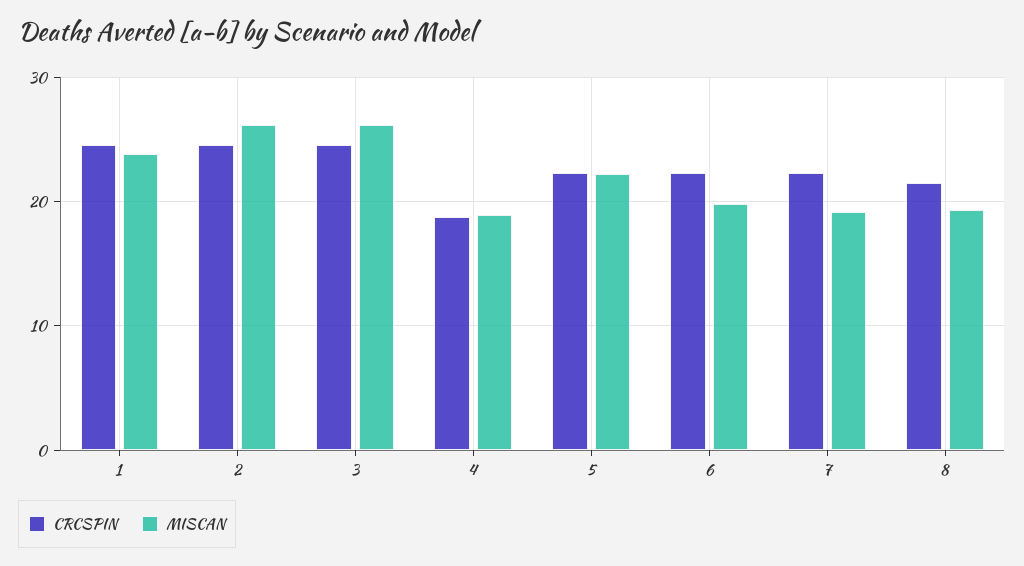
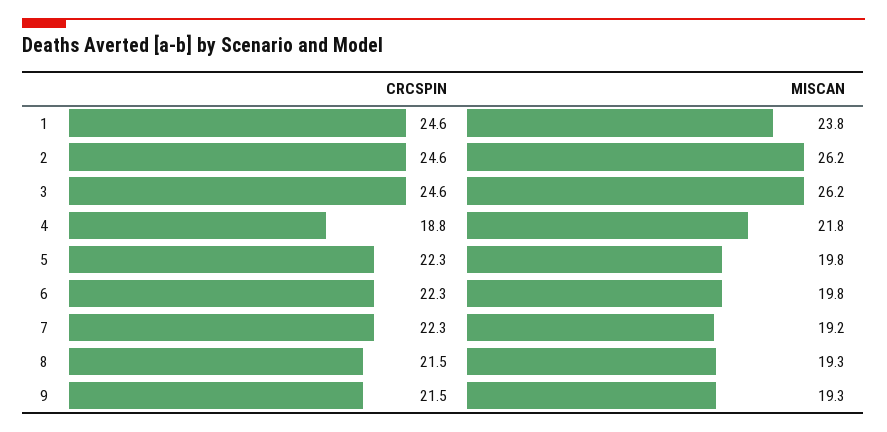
MISCAN, 4: 19 -> 21.8
MISCAN, 5: 22 -> 19.8
CRCSPIN, 9: none -> 21.5
MISCAN, 9: none -> 19.3

